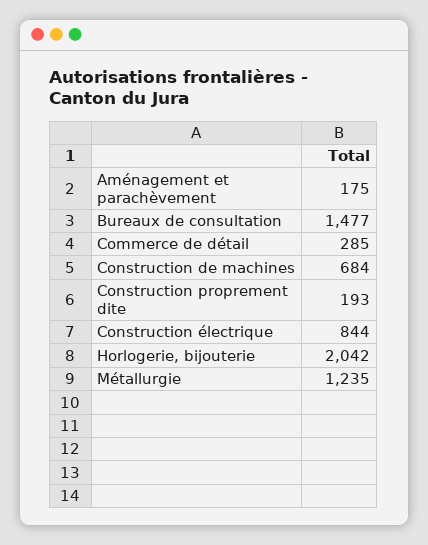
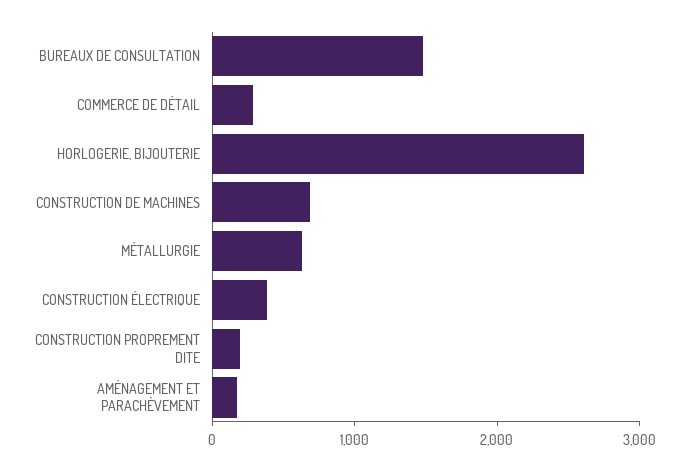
Construction électrique: 844 -> 400
Horlogerie, bijouterie: 2042 -> 2600
Métallurgie: 1235 -> 600

